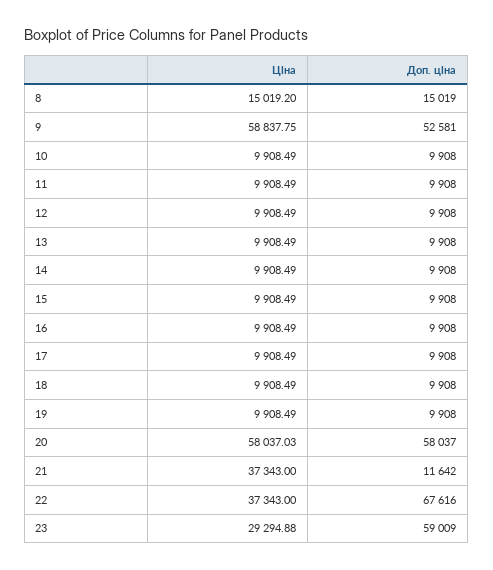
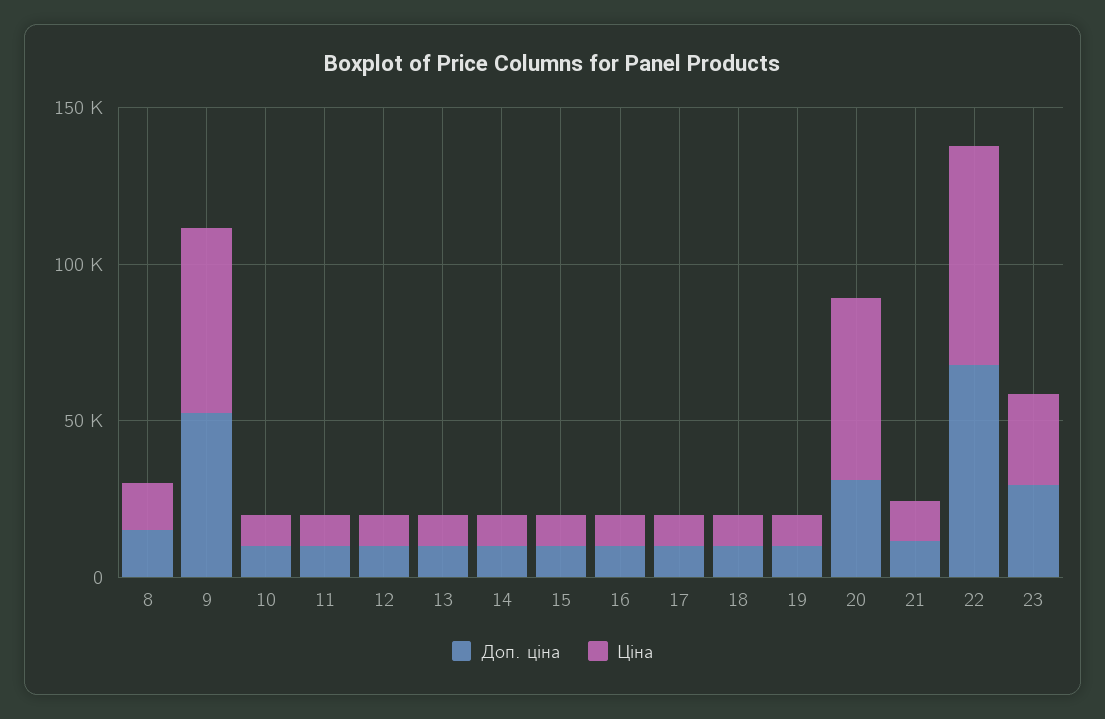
Доп. ціна, 20: 58037 -> 30000
Ціна, 21: 37343 -> 10000
Ціна, 22: 37343 -> 70000
Доп. ціна, 23: 59009 -> 30000

